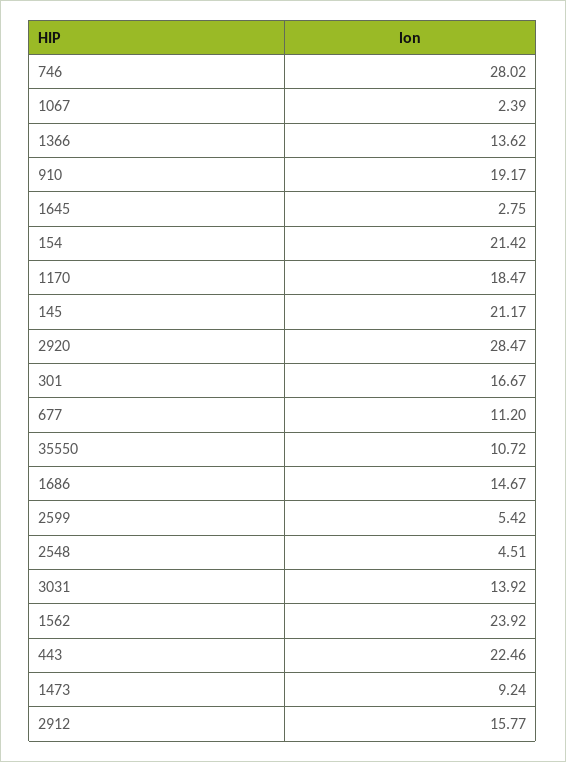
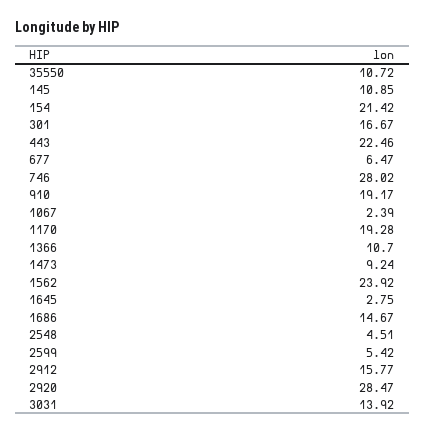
1366: 13.62 -> 10.7
1170: 18.47 -> 19.28
145: 21.17 -> 10.85
677: 11.2 -> 6.47

